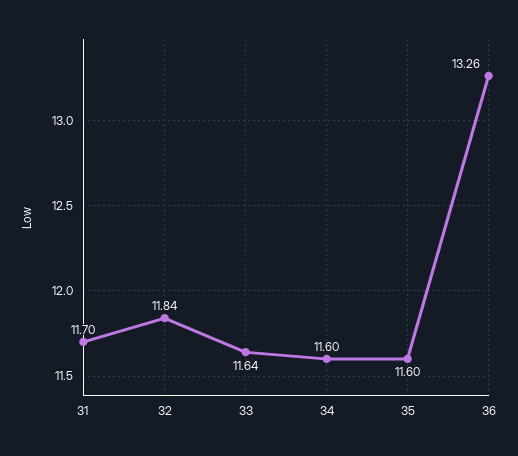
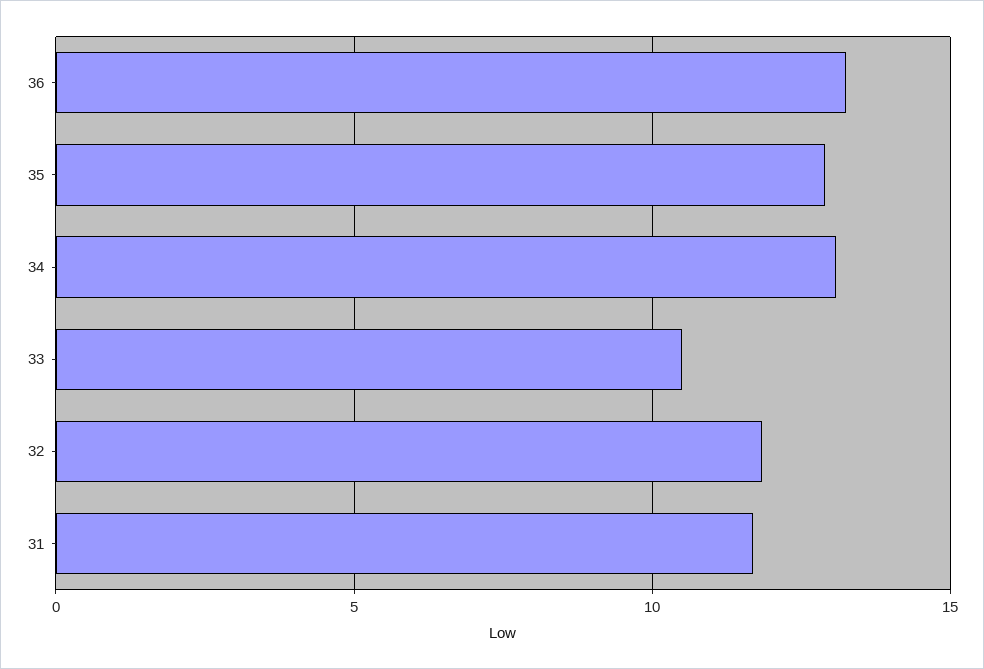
33: 11.64 -> 10.5
34: 11.6 -> 13
35: 11.6 -> 13

